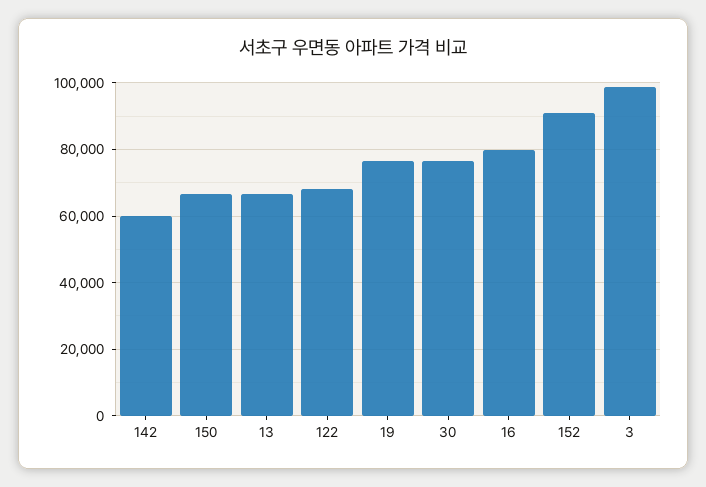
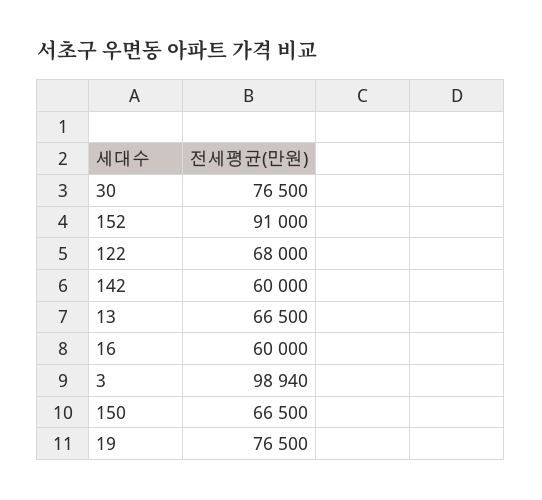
16: 80000 -> 60000

